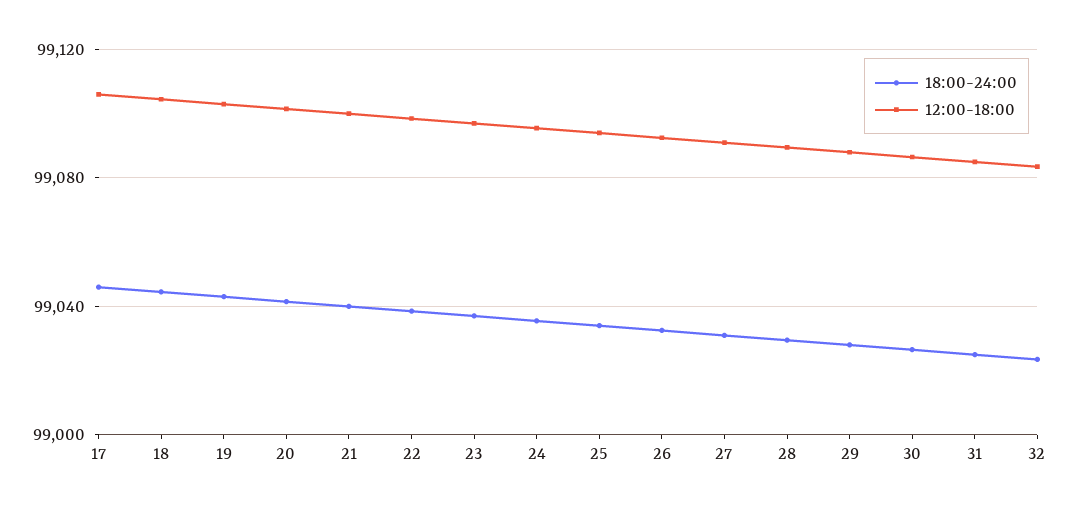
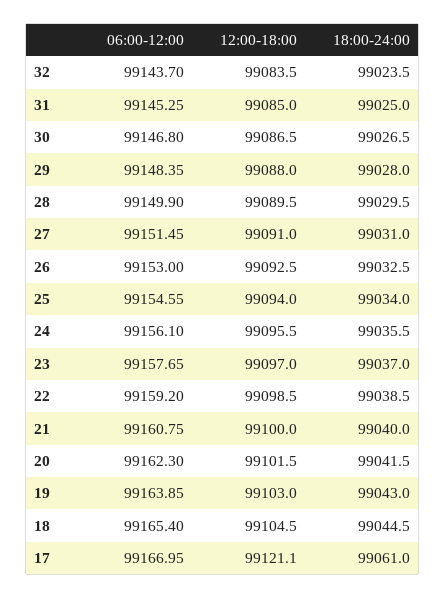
18:00-24:00, 17: 99045 -> 99061
12:00-18:00, 17: 99105 -> 99121.1
06:00-12:00, 32: none -> 99143.7
06:00-12:00, 31: none -> 99145.25
06:00-12:00, 30: none -> 99146.8
06:00-12:00, 29: none -> 99148.35
06:00-12:00, 28: none -> 99149.9
06:00-12:00, 27: none -> 99151.45
06:00-12:00, 26: none -> 99153
06:00-12:00, 25: none -> 99154.55
06:00-12:00, 24: none -> 99156.1
06:00-12:00, 23: none -> 99157.65
06:00-12:00, 22: none -> 99159.2
06:00-12:00, 21: none -> 99160.75
06:00-12:00, 20: none -> 99162.3
06:00-12:00, 19: none -> 99163.85
06:00-12:00, 18: none -> 99165.4
06:00-12:00, 17: none -> 99166.95

